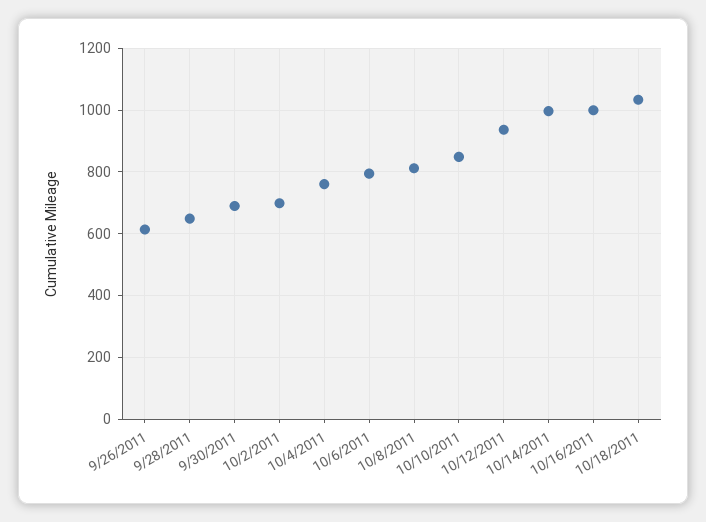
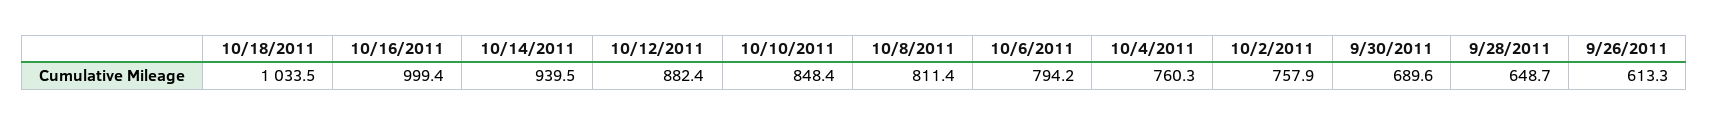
10/2/2011: 700 -> 757.9
10/12/2011: 940 -> 882.4
10/14/2011: 1000 -> 939.5

